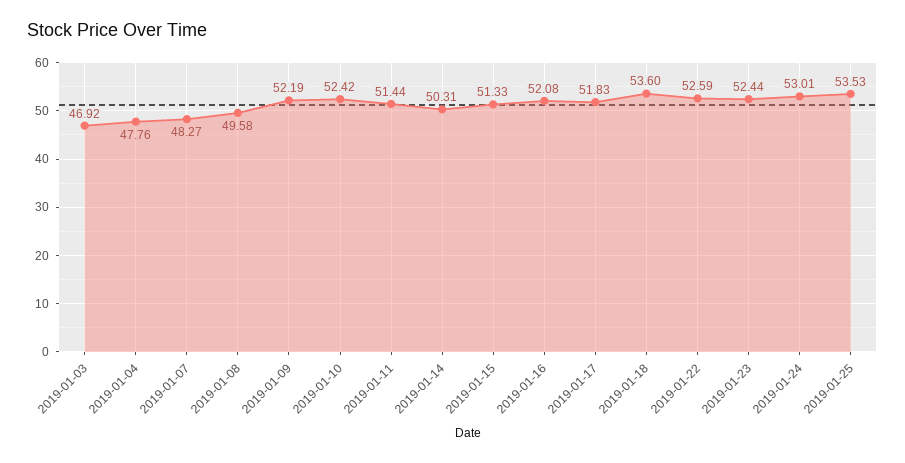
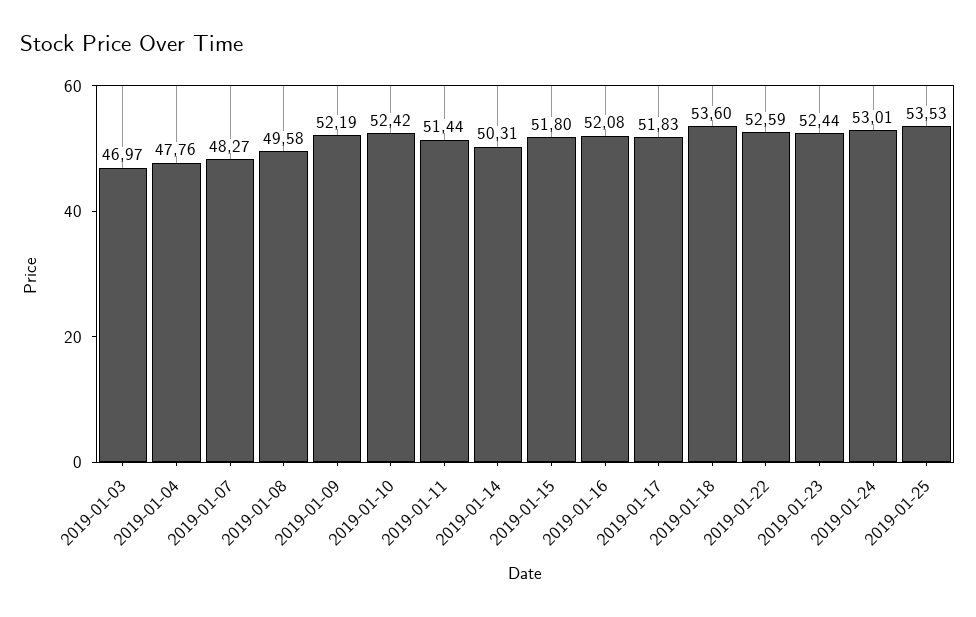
2019-01-03: 46.92 -> 46.97
2019-01-15: 51.33 -> 51.8

